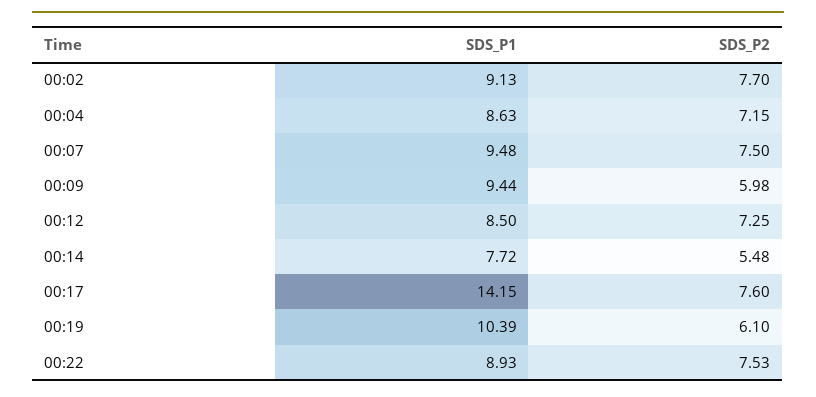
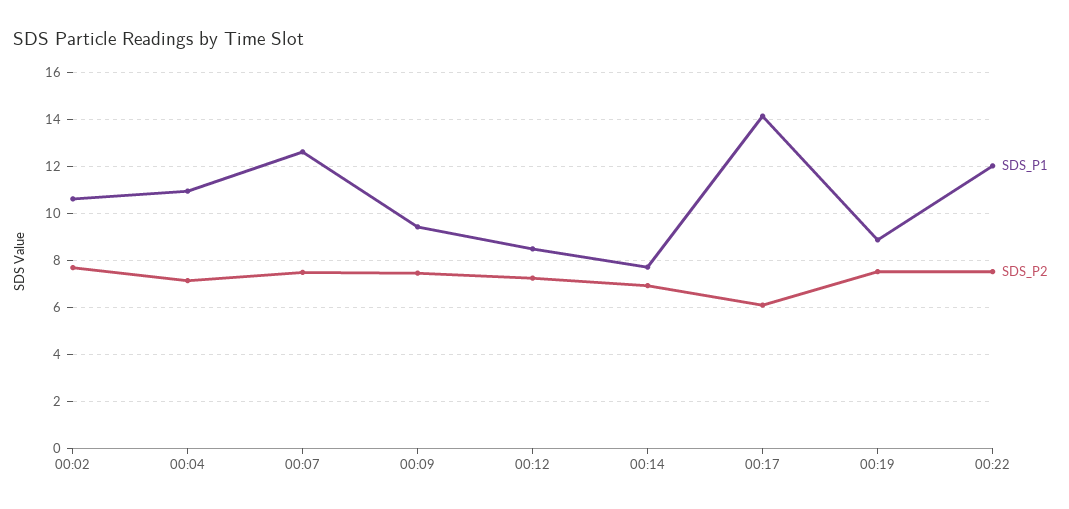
SDS_P1, 00:02: 9.13 -> 10.5
SDS_P1, 00:04: 8.63 -> 11
SDS_P1, 00:07: 9.48 -> 12.5
SDS_P2, 00:09: 5.98 -> 7.5
SDS_P2, 00:14: 5.48 -> 7
SDS_P2, 00:17: 7.6 -> 6
SDS_P1, 00:19: 10.39 -> 9
SDS_P2, 00:19: 6.1 -> 7.5
SDS_P1, 00:22: 8.93 -> 12

